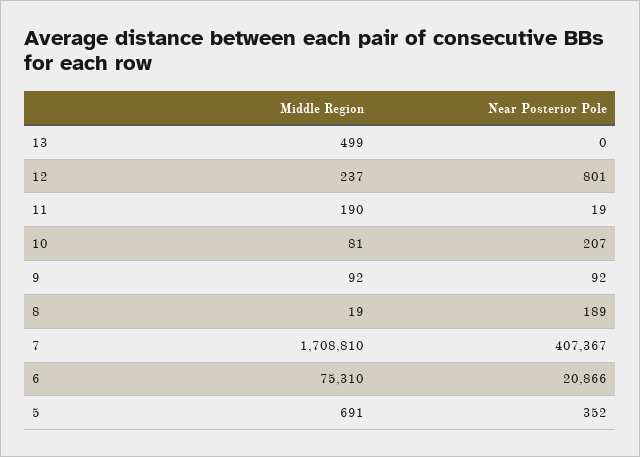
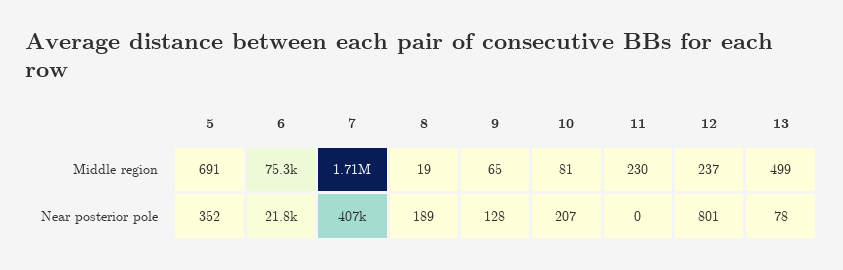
Near Posterior Pole, 13: 0 -> 78
Middle Region, 11: 190 -> 230
Near Posterior Pole, 11: 19 -> 0
Middle Region, 9: 92 -> 65
Near Posterior Pole, 9: 92 -> 128
Near Posterior Pole, 6: 20866 -> 21800

